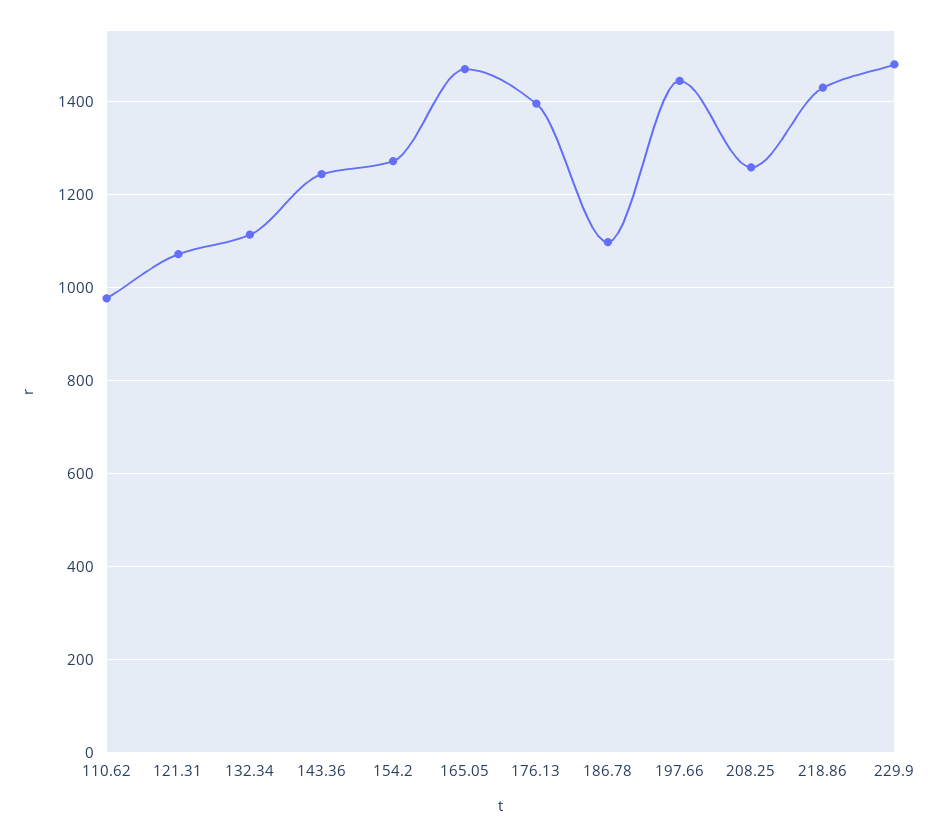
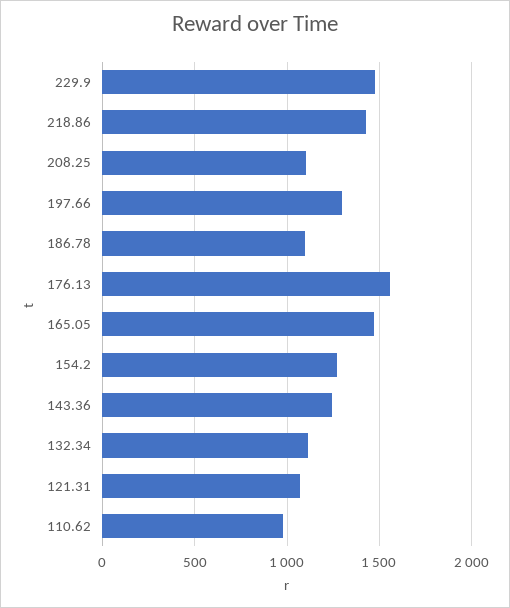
176.13: 1400 -> 1550
197.66: 1440 -> 1300
208.25: 1260 -> 1100

